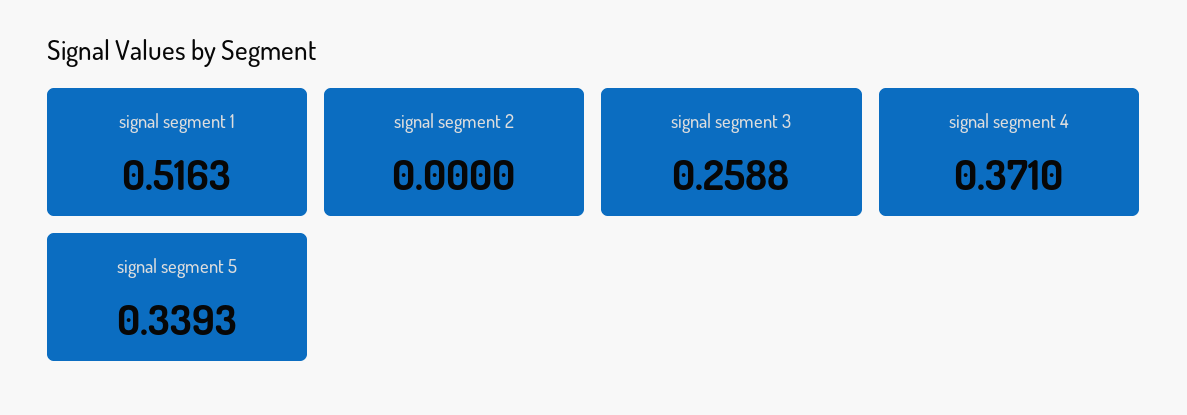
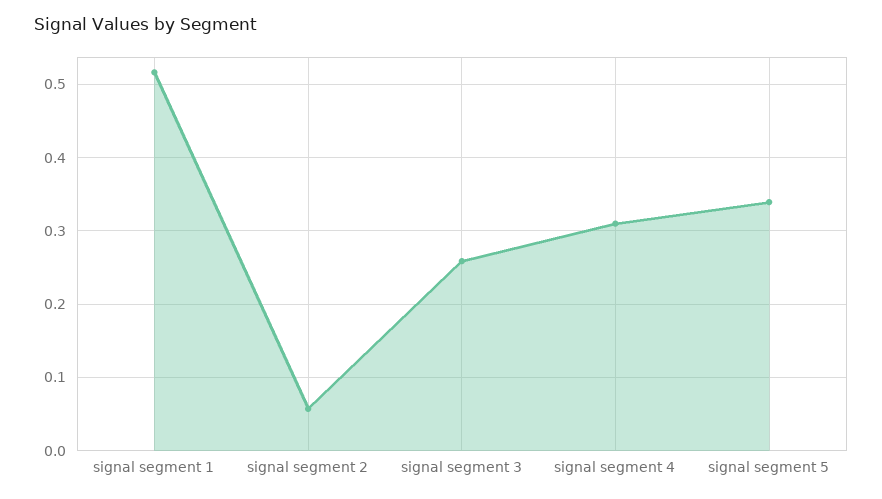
signal segment 2: 0 -> 0.06
signal segment 4: 0.371 -> 0.31

